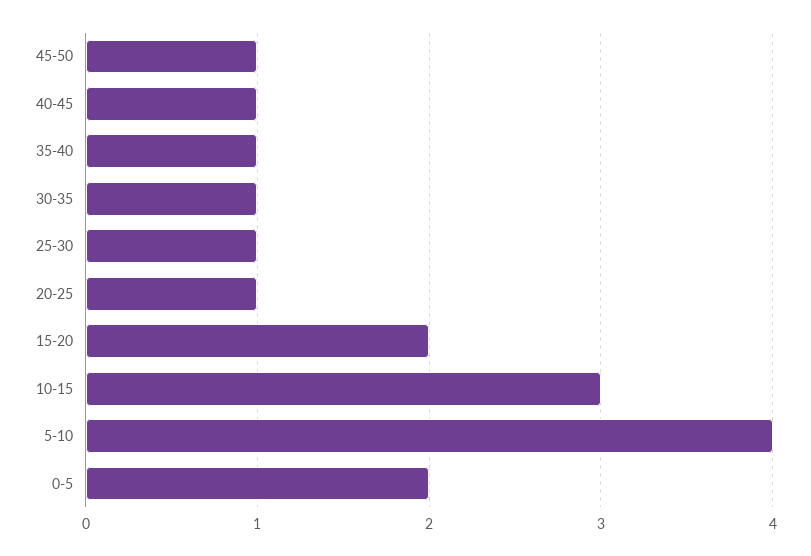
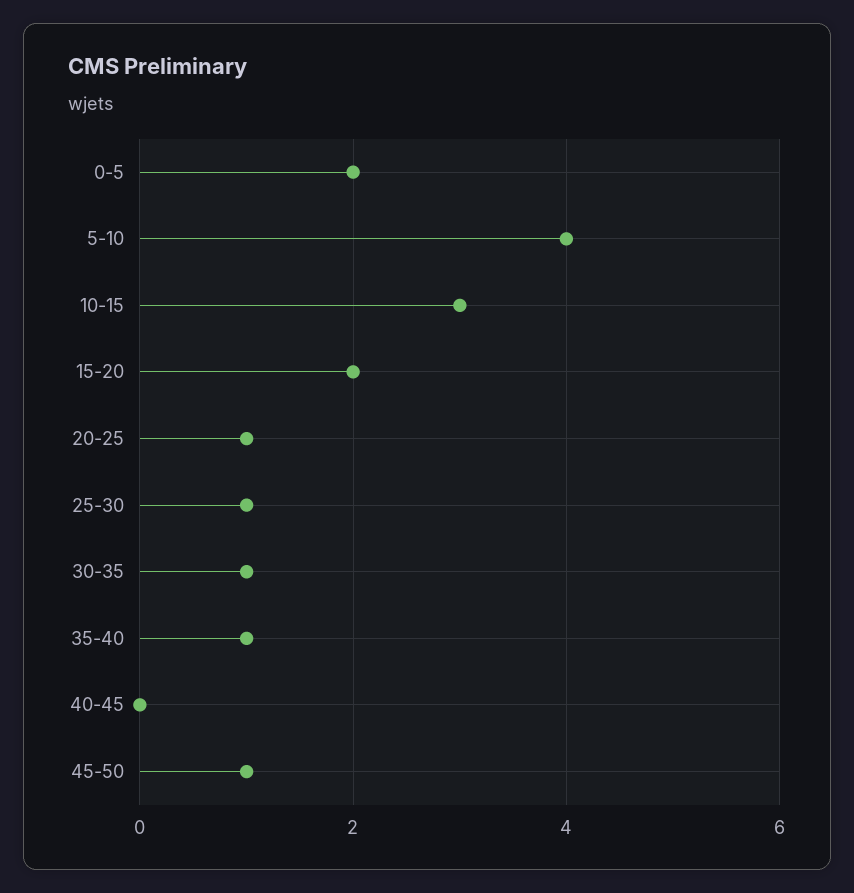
40-45: 1 -> 0

